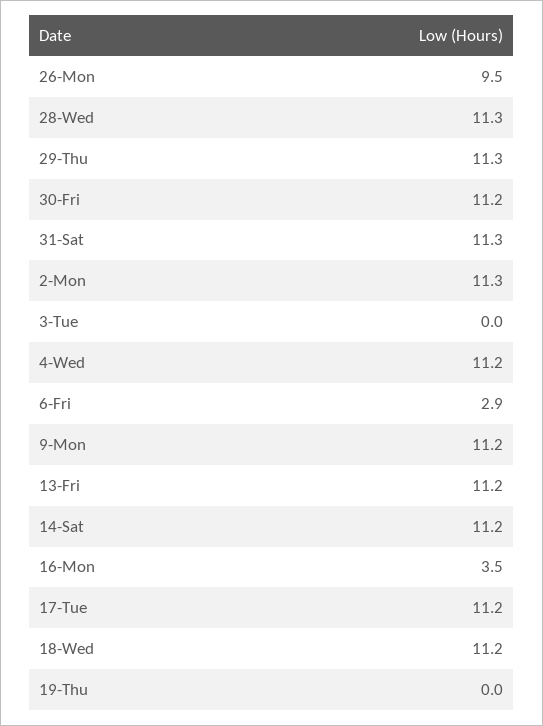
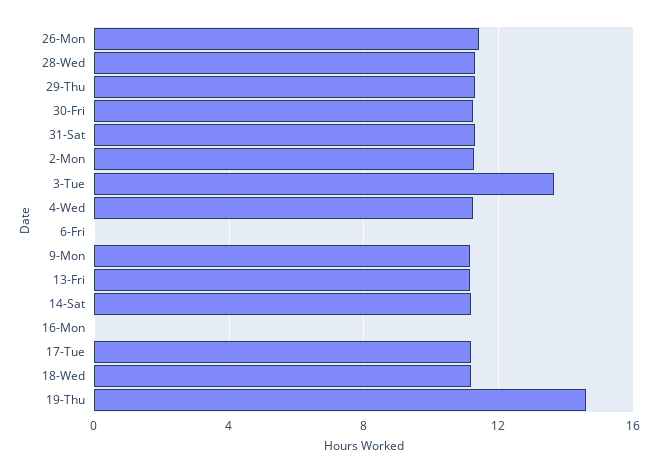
26-Mon: 9.5 -> 11.5
3-Tue: 0 -> 13.5
6-Fri: 2.9 -> 0
16-Mon: 3.5 -> 0
19-Thu: 0 -> 14.5

